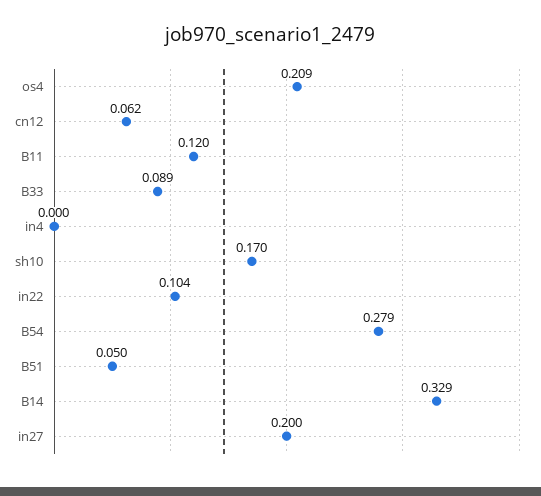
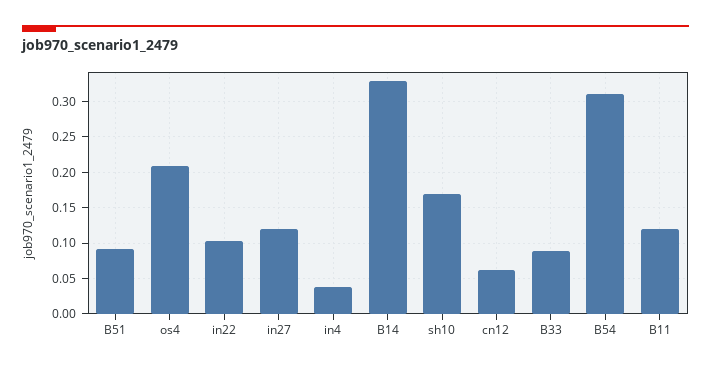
in4: 0 -> 0.04
B54: 0.279 -> 0.31
B51: 0.05 -> 0.09
in27: 0.2 -> 0.12

